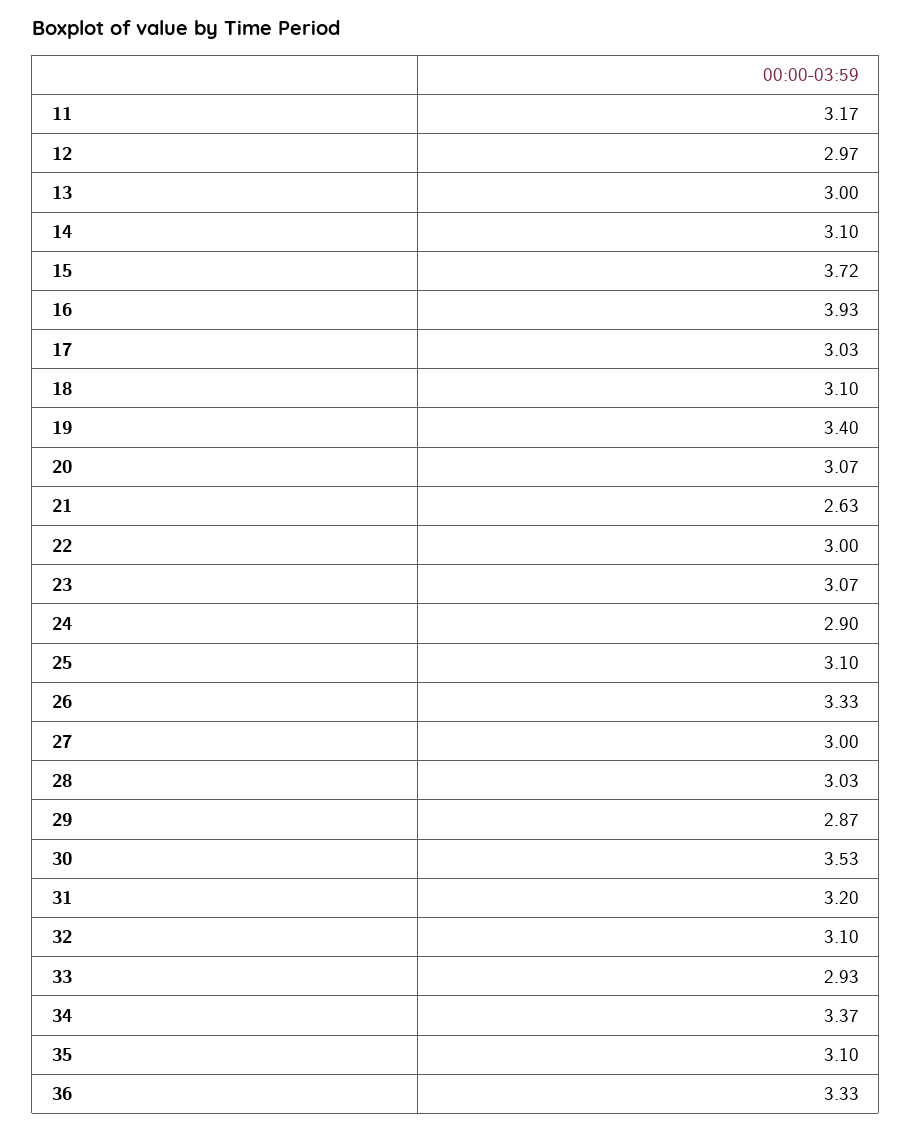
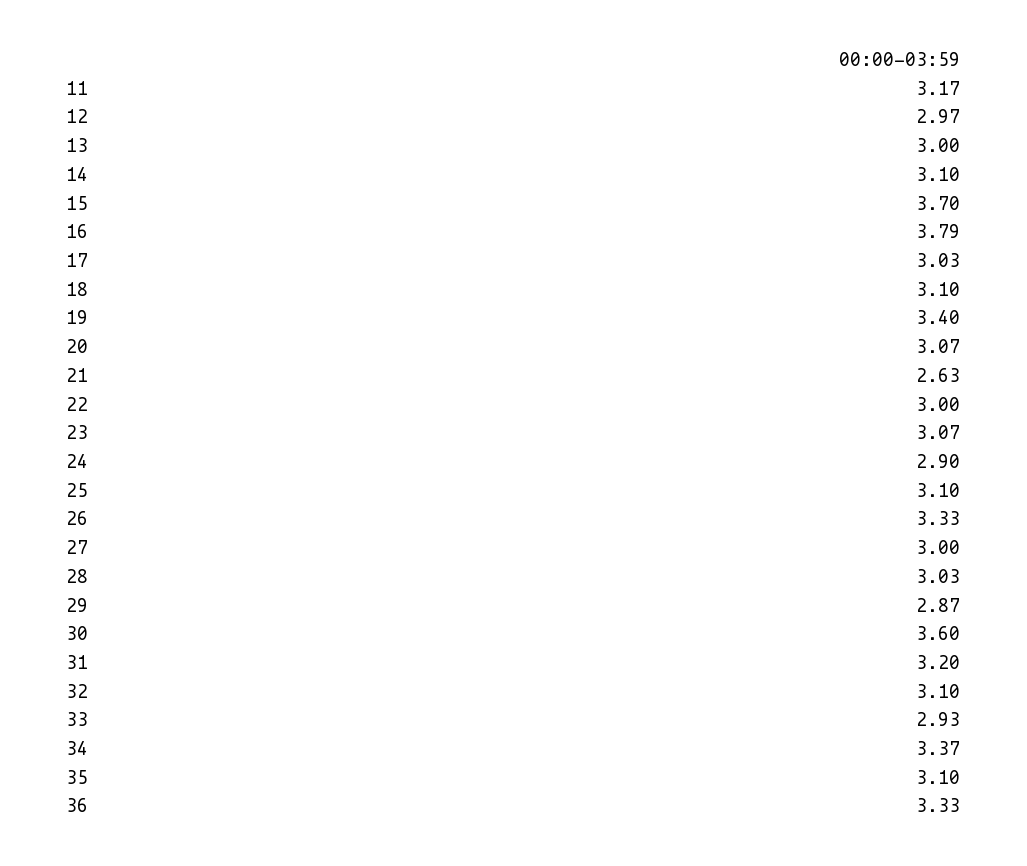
15: 3.72 -> 3.7
16: 3.93 -> 3.79
30: 3.53 -> 3.6

